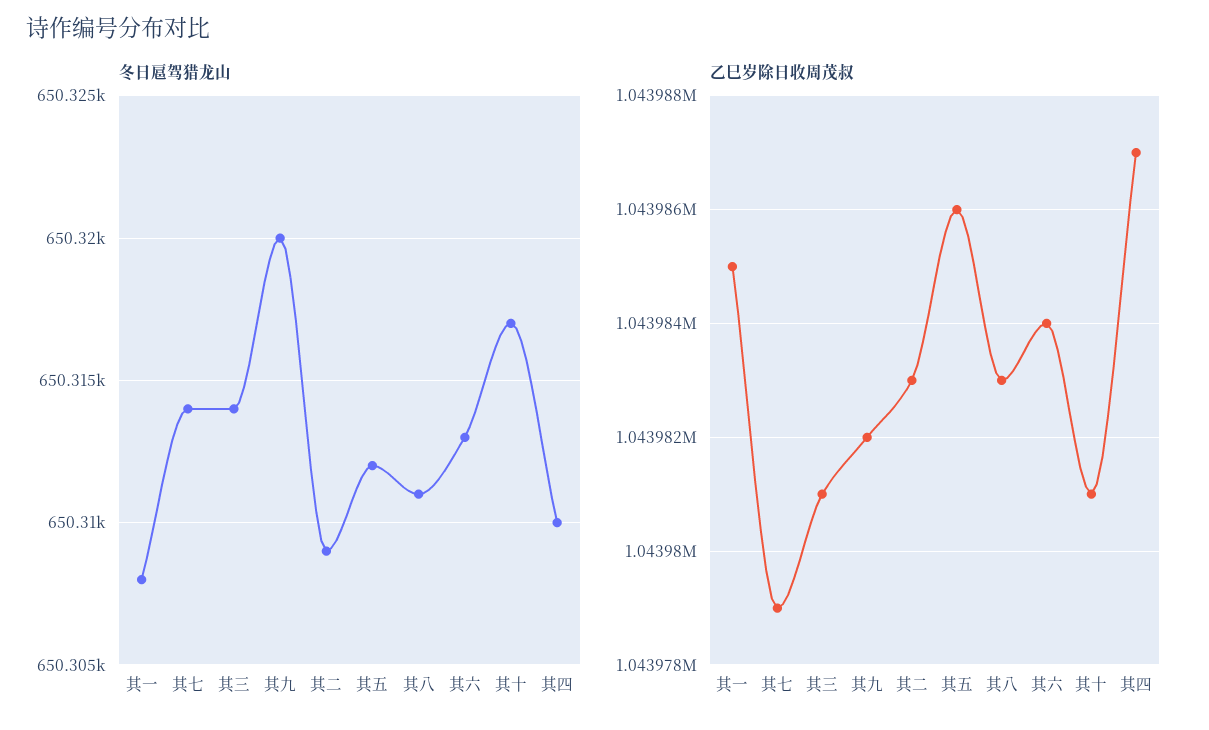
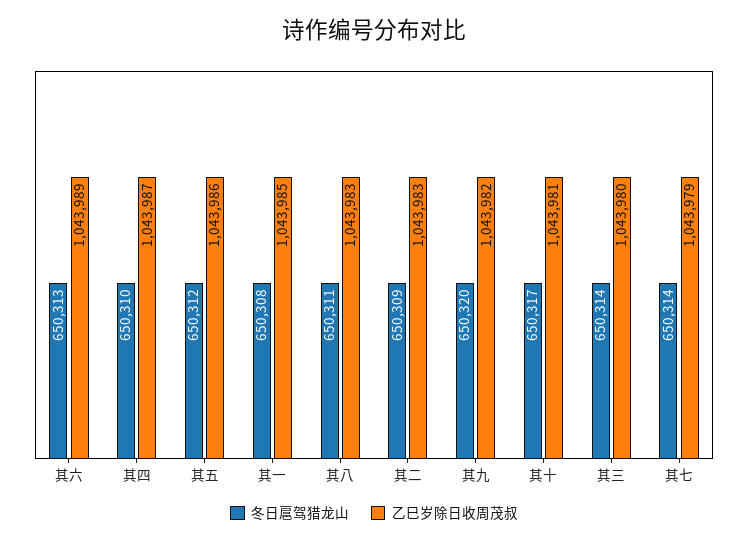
乙巳岁除日收周茂叔, 其三: 1043981 -> 1043980
乙巳岁除日收周茂叔, 其六: 1043984 -> 1043989

